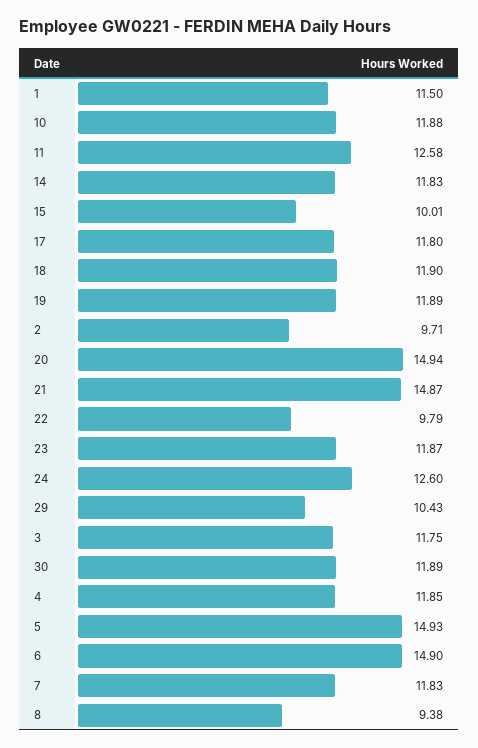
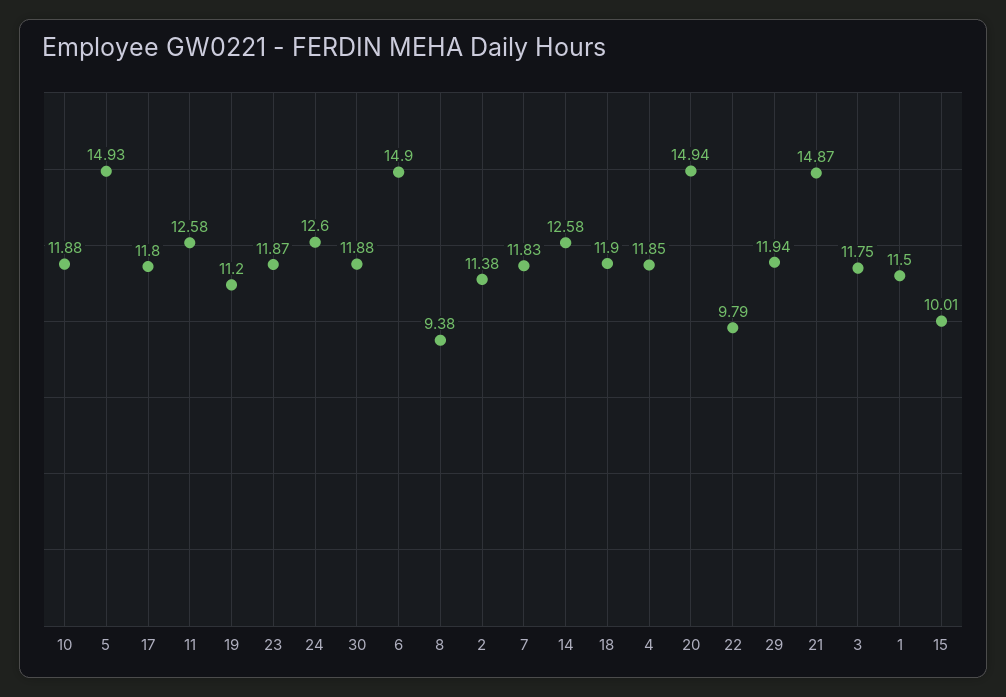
14: 11.83 -> 12.58
19: 11.89 -> 11.2
2: 9.71 -> 11.38
29: 10.43 -> 11.94
30: 11.89 -> 11.88

